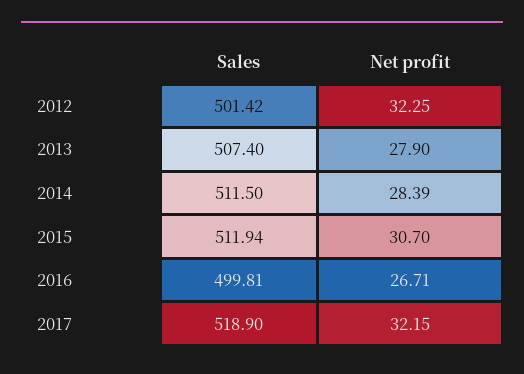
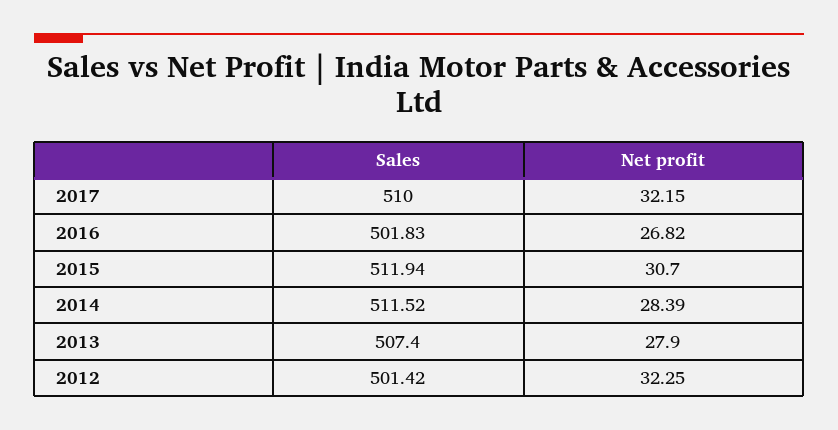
Sales, 2014: 511.5 -> 511.52
Sales, 2016: 499.81 -> 501.83
Net profit, 2016: 26.71 -> 26.82
Sales, 2017: 518.9 -> 510

